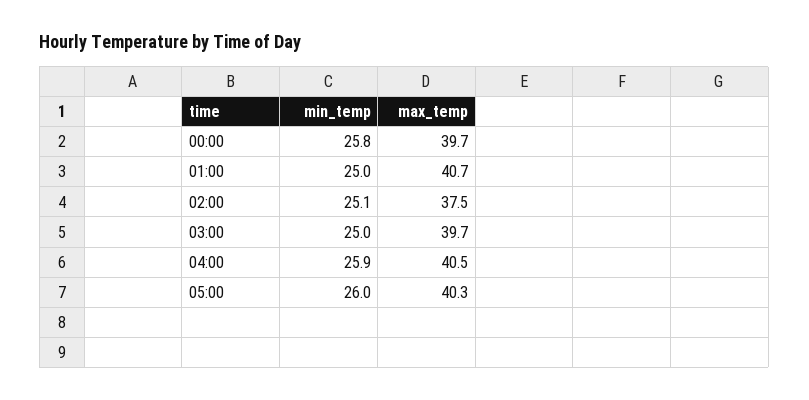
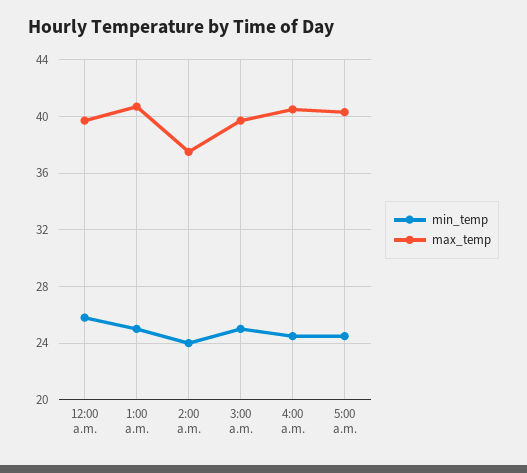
min_temp, 02:00: 25.1 -> 24
min_temp, 04:00: 25.9 -> 24.5
min_temp, 05:00: 26 -> 24.5

